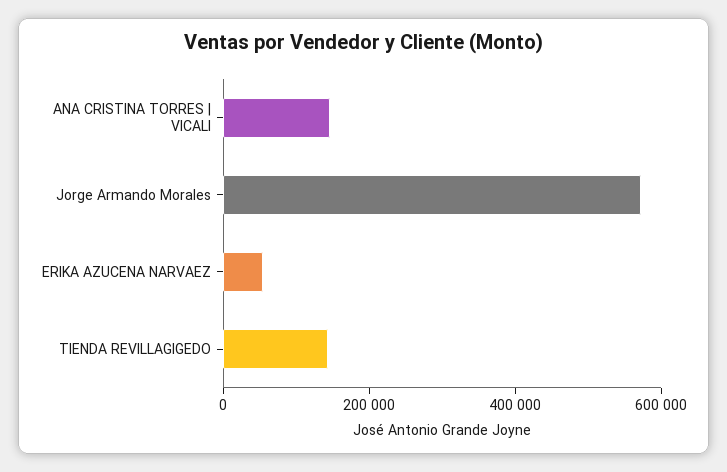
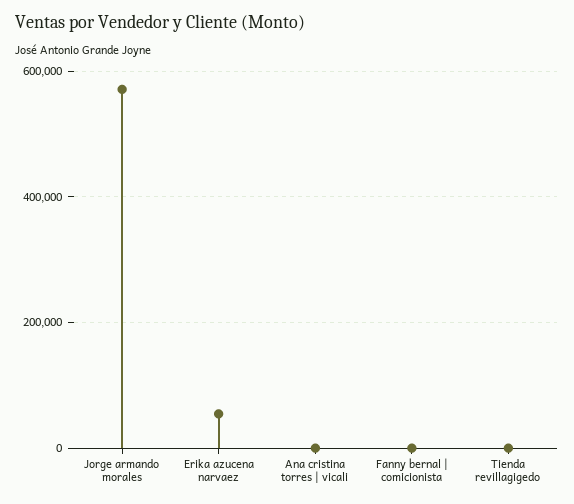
ANA CRISTINA TORRES | VICALI: 150000 -> 0
TIENDA REVILLAGIGEDO: 150000 -> 0
Fanny bernal | comicionista: none -> 0

